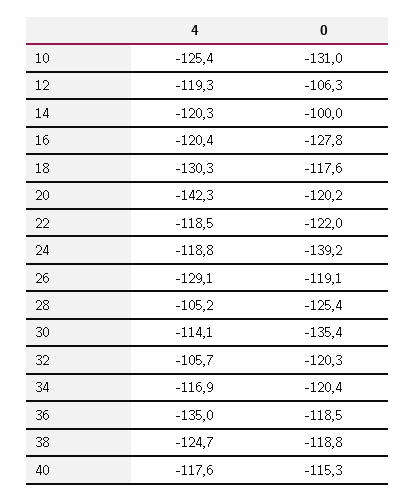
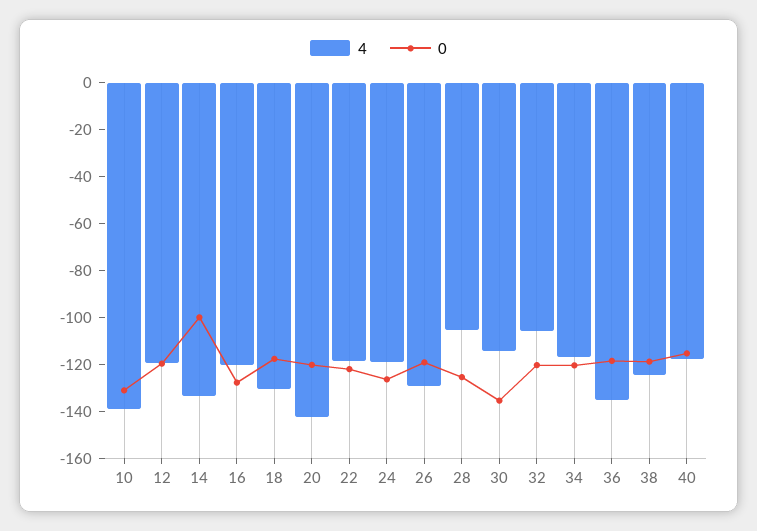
4, 10: -125.4 -> -140
0, 12: -106.3 -> -120
4, 14: -120.3 -> -135
0, 24: -139.2 -> -125

